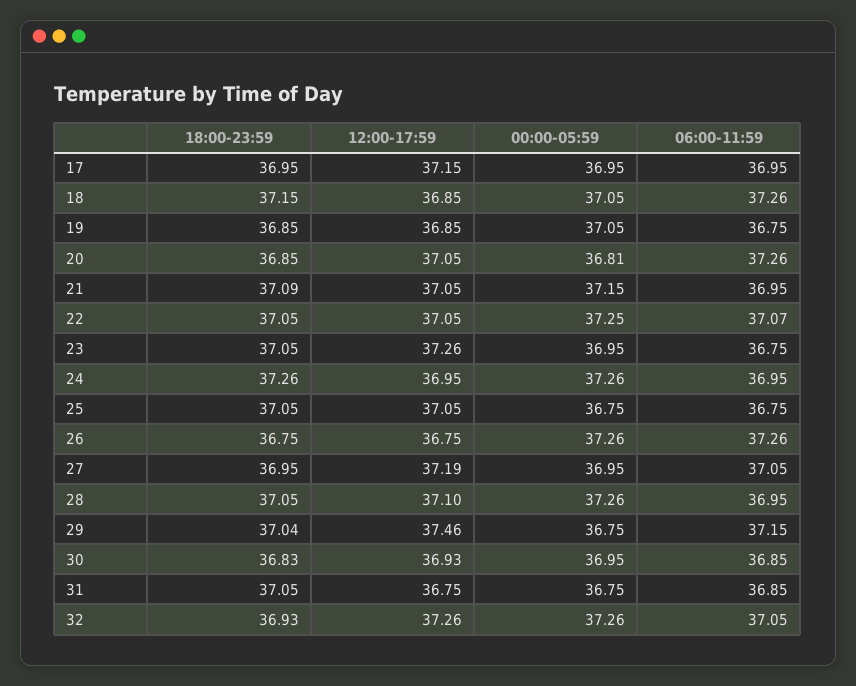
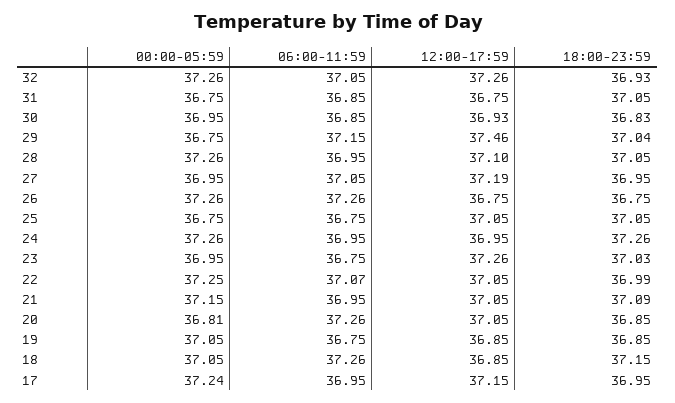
00:00-05:59, 17: 36.95 -> 37.24
18:00-23:59, 22: 37.05 -> 36.99
18:00-23:59, 23: 37.05 -> 37.03

